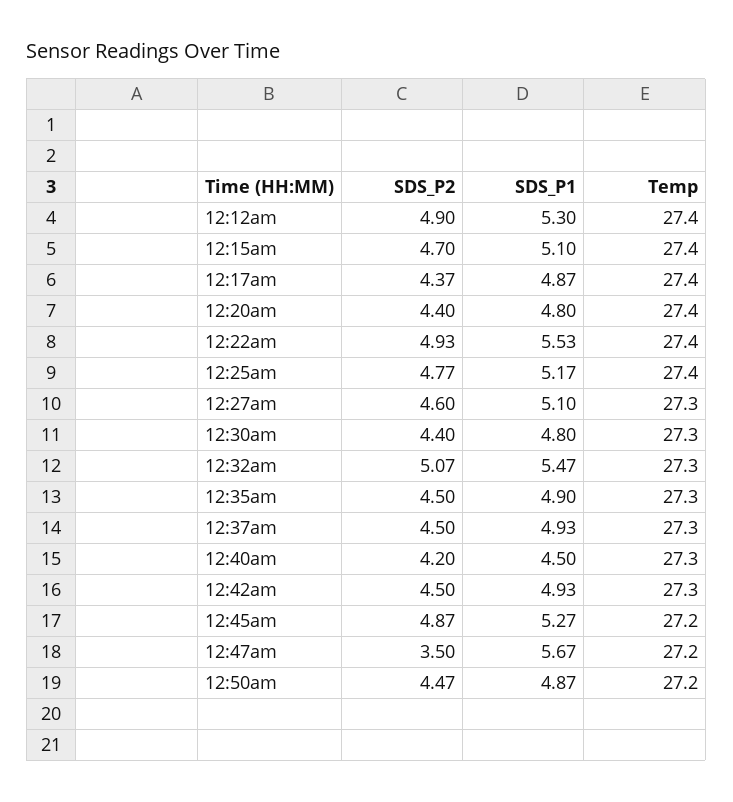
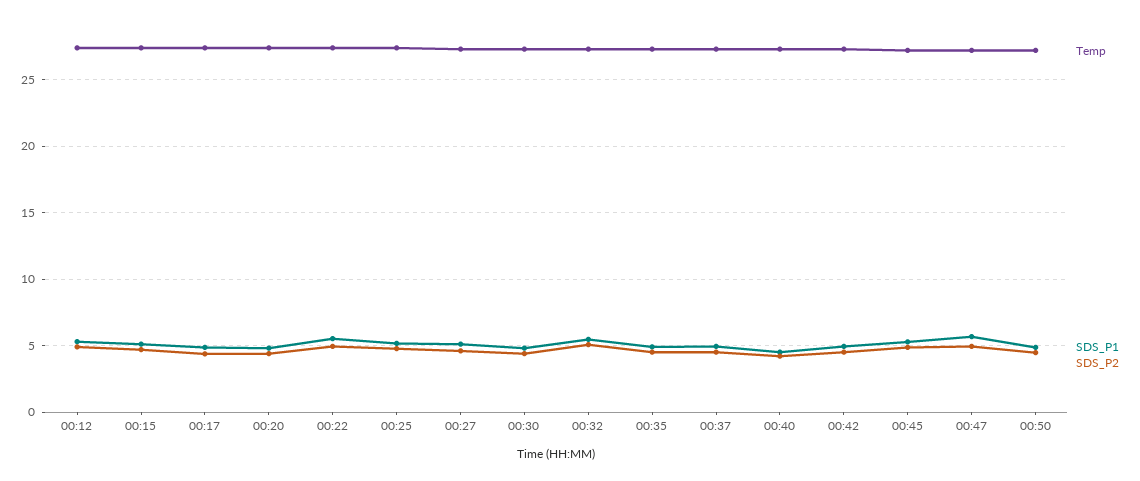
SDS_P2, 12:47am: 3.5 -> 5

